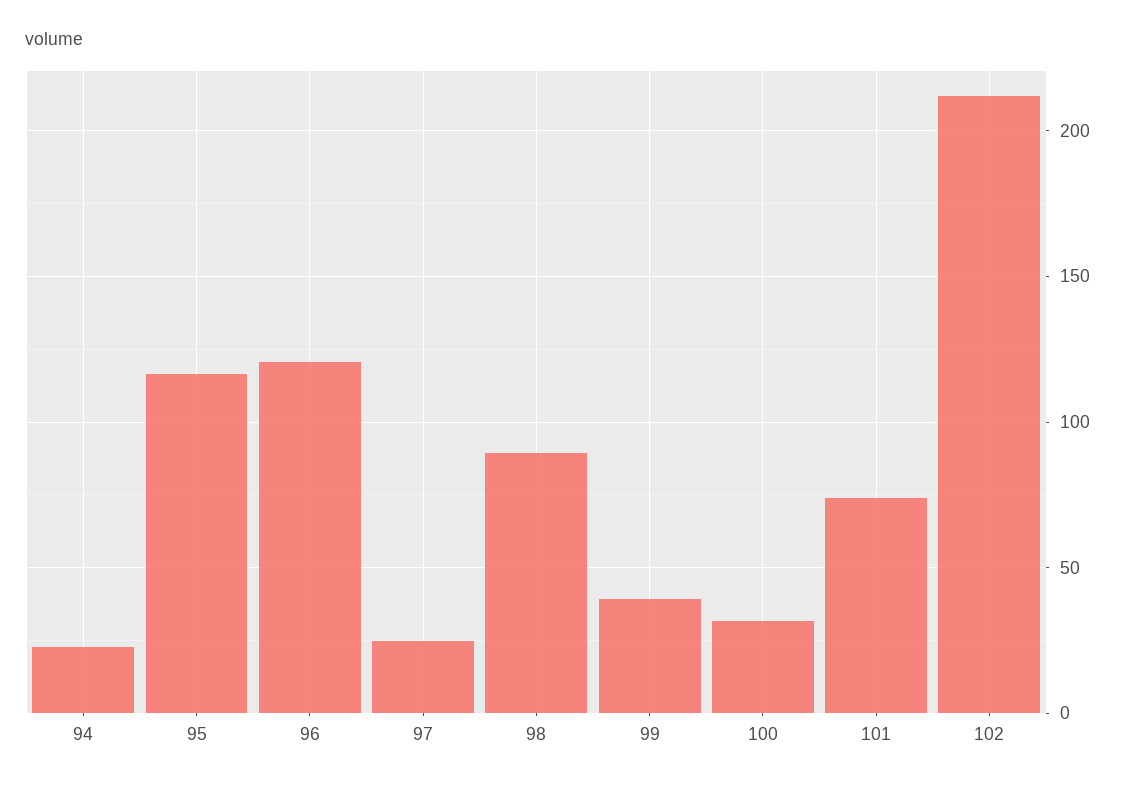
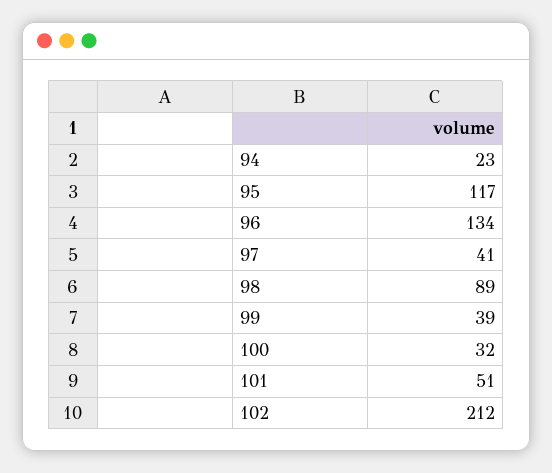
96: 120 -> 134
97: 25 -> 41
101: 75 -> 51

